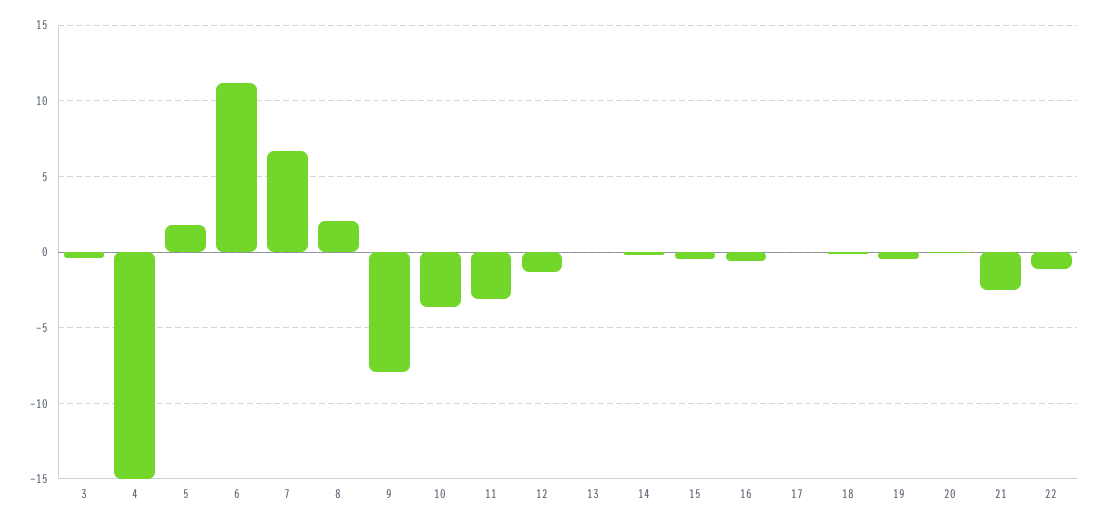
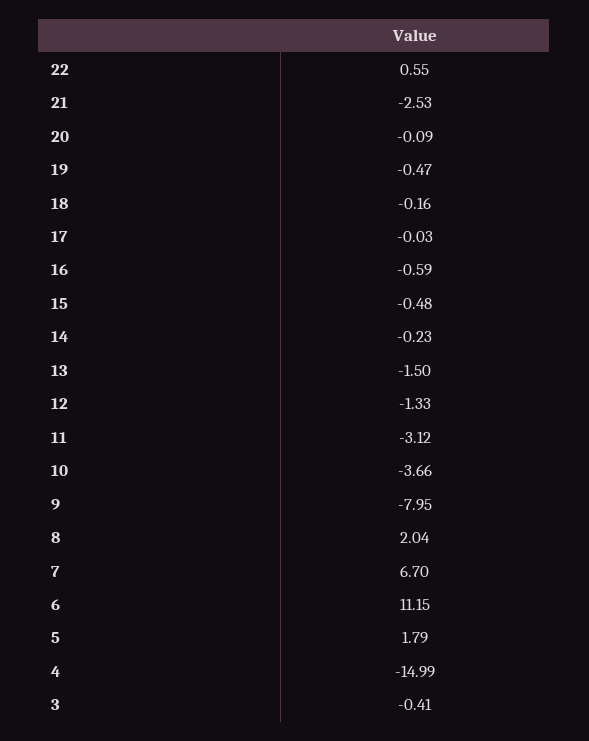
13: 0 -> -1.5
22: -1 -> 0.55

